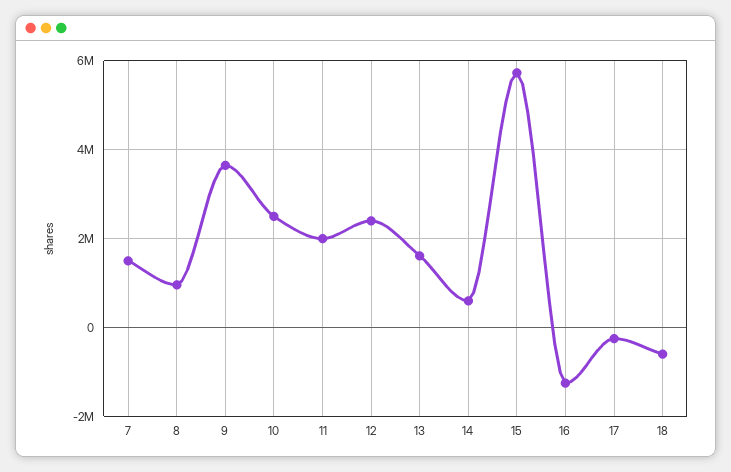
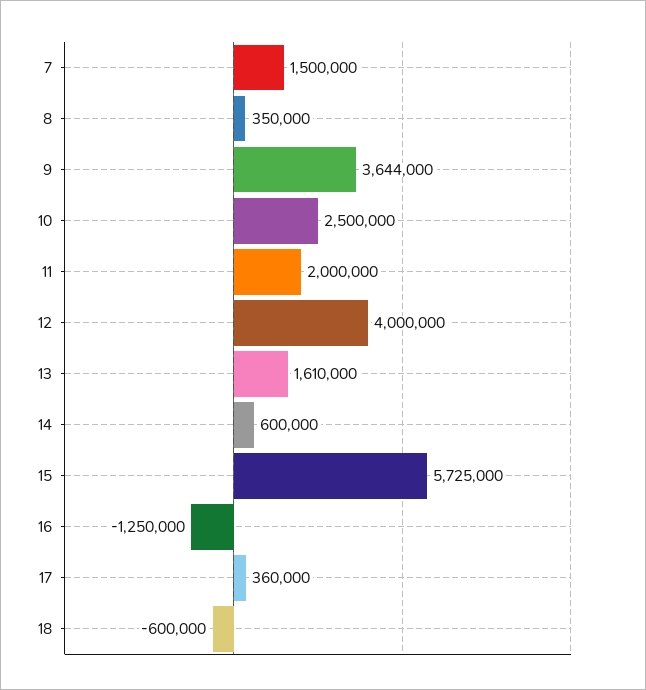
8: 1000000 -> 350000
12: 2400000 -> 4000000
17: -200000 -> 360000

